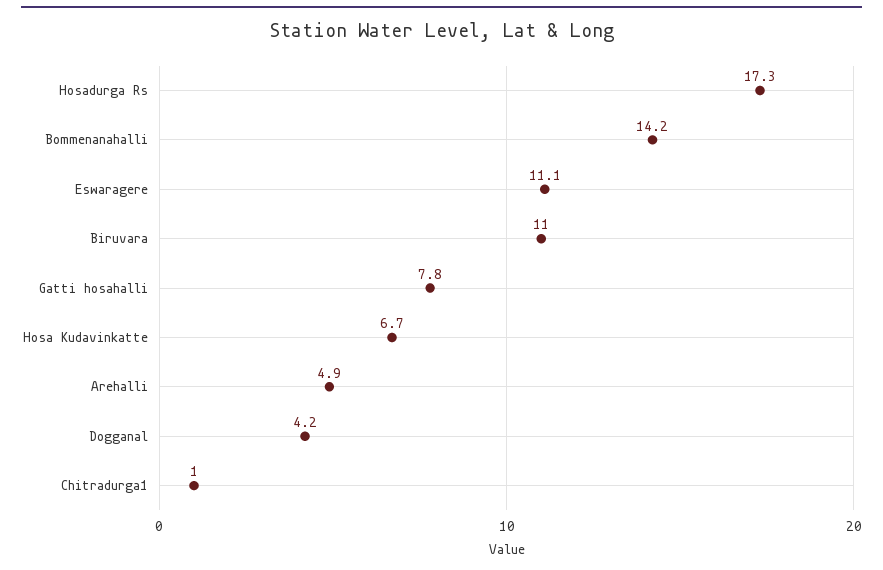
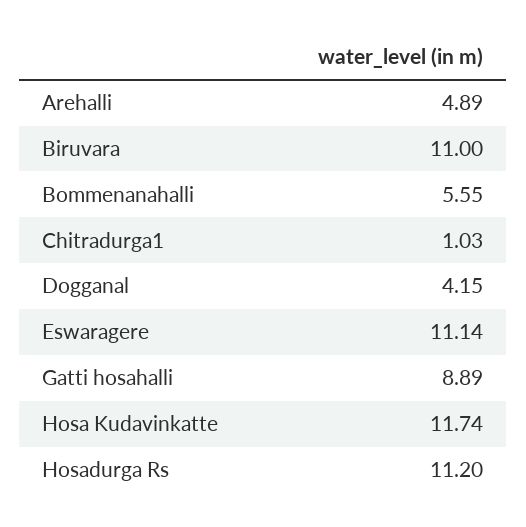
Hosadurga Rs: 17.3 -> 11.2
Bommenanahalli: 14.2 -> 5.55
Gatti hosahalli: 7.8 -> 8.89
Hosa Kudavinkatte: 6.7 -> 11.74

